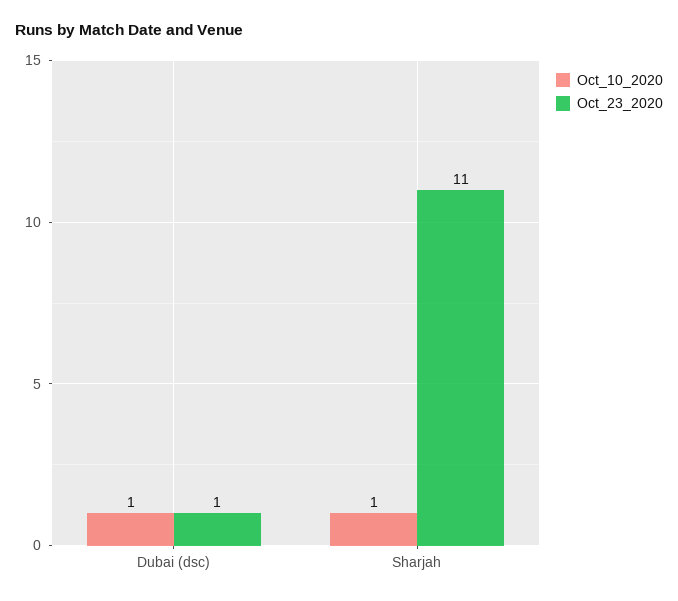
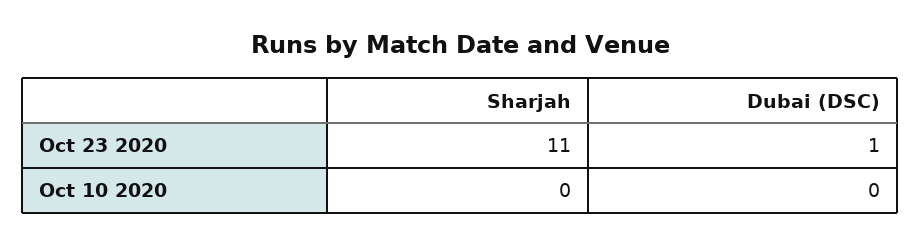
Oct_10_2020, Dubai (dsc): 1 -> 0
Oct_10_2020, Sharjah: 1 -> 0

